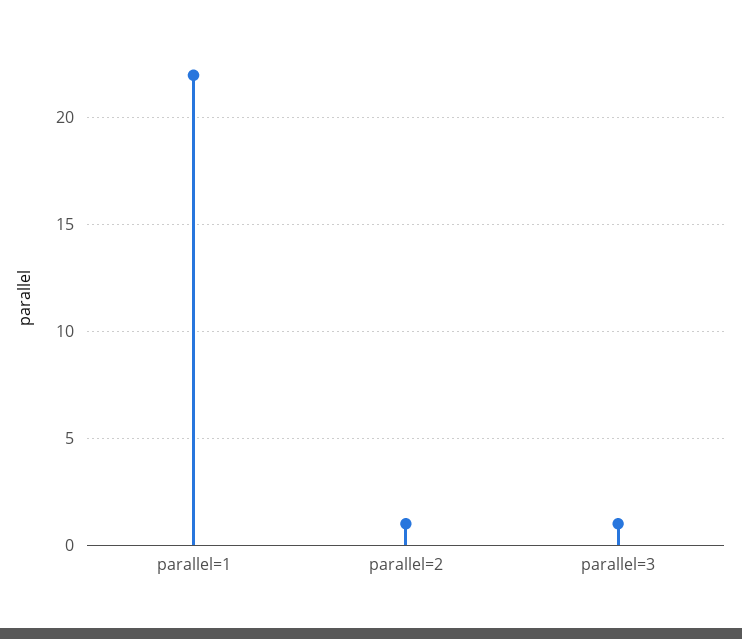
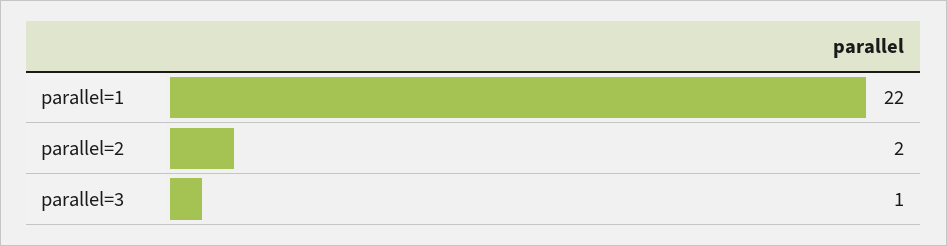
parallel=2: 1 -> 2

